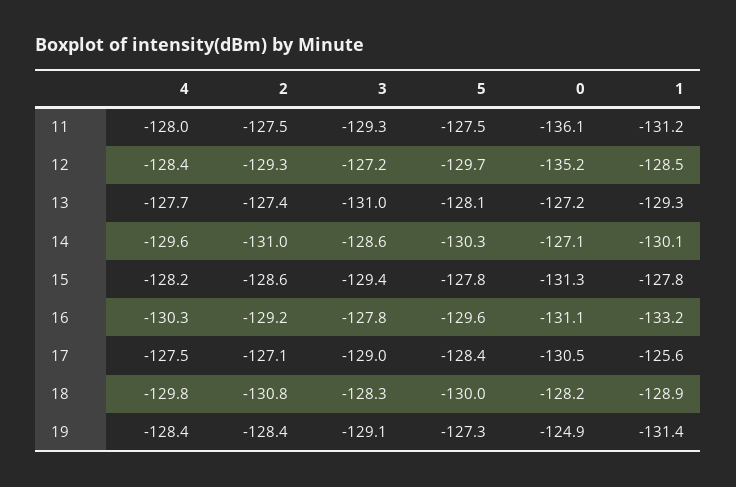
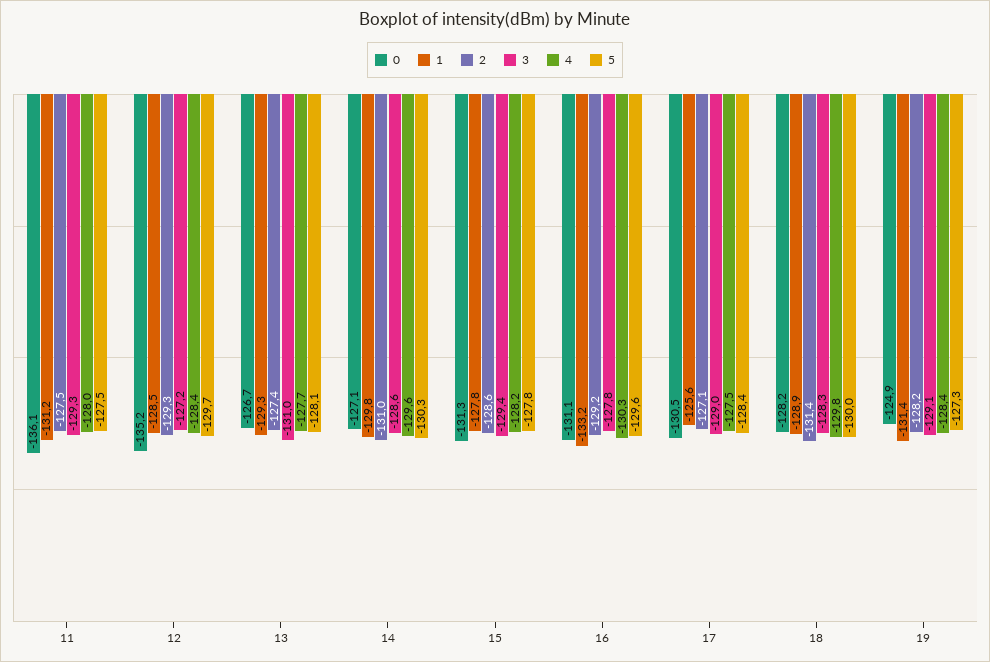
0, 13: -127.2 -> -126.7
1, 14: -130.1 -> -129.8
2, 18: -130.8 -> -131.4
2, 19: -128.4 -> -128.2

